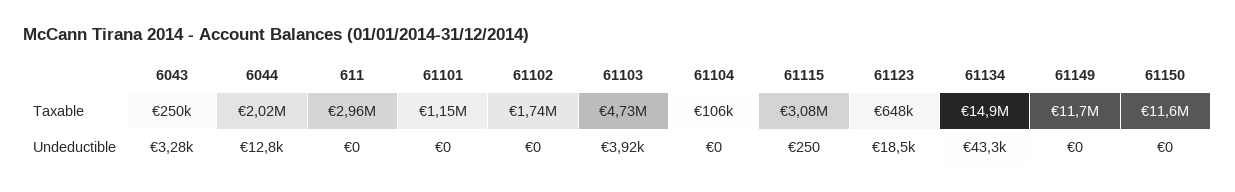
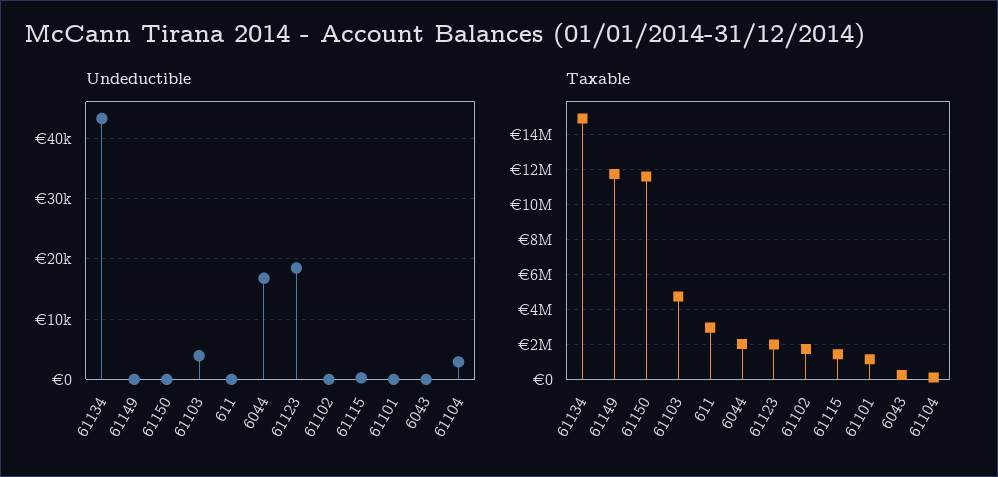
Taxable, 61115: 3080000 -> 1500000
Taxable, 61123: 648000 -> 2000000
Undeductible, 6043: 3280 -> 0
Undeductible, 6044: 12800 -> 17000
Undeductible, 61104: 0 -> 3000

